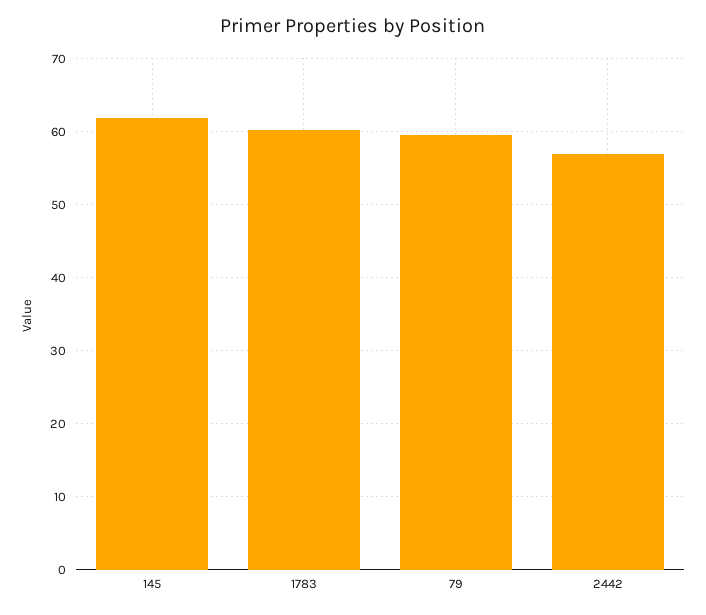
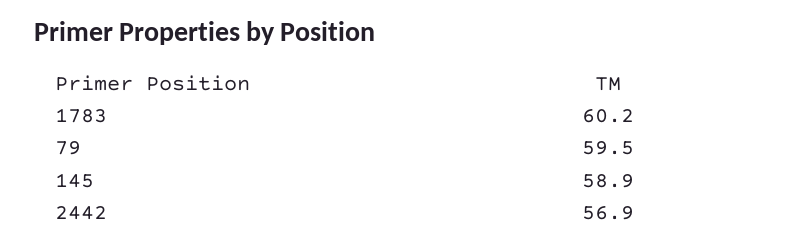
145: 62 -> 58.9

